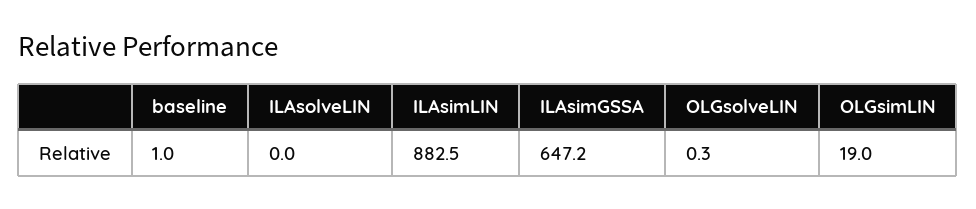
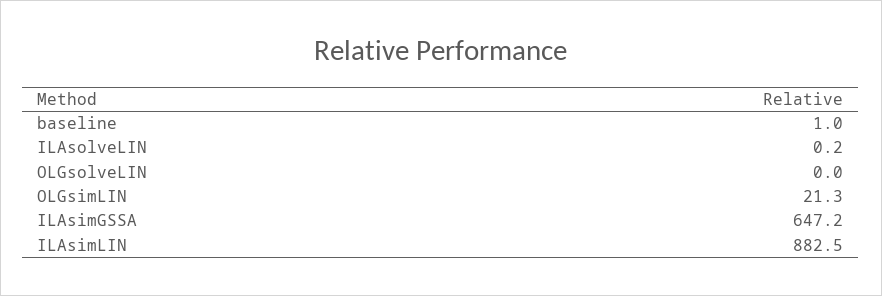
ILAsolveLIN: 0 -> 0.2
OLGsolveLIN: 0.3 -> 0
OLGsimLIN: 19 -> 21.3

